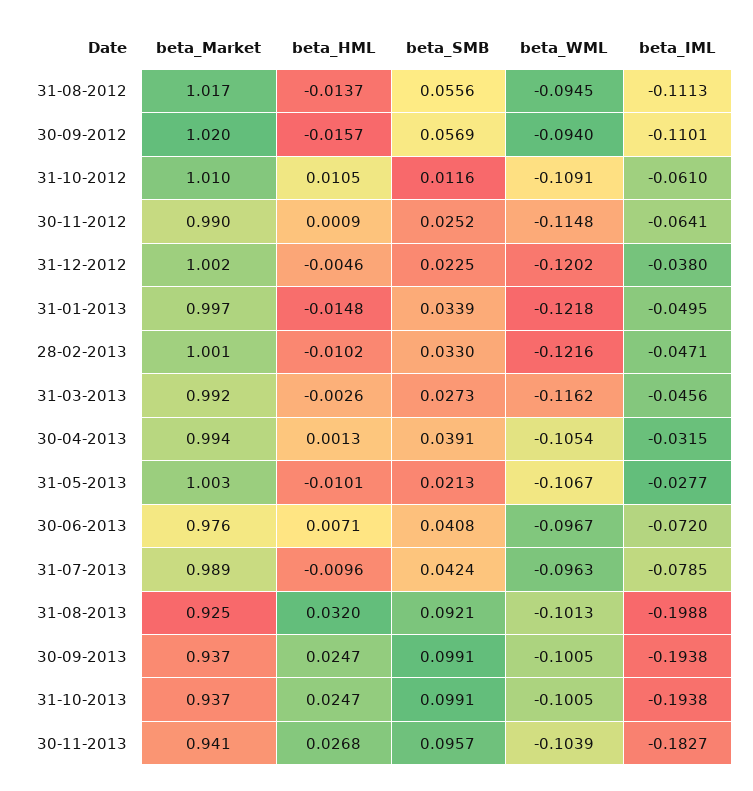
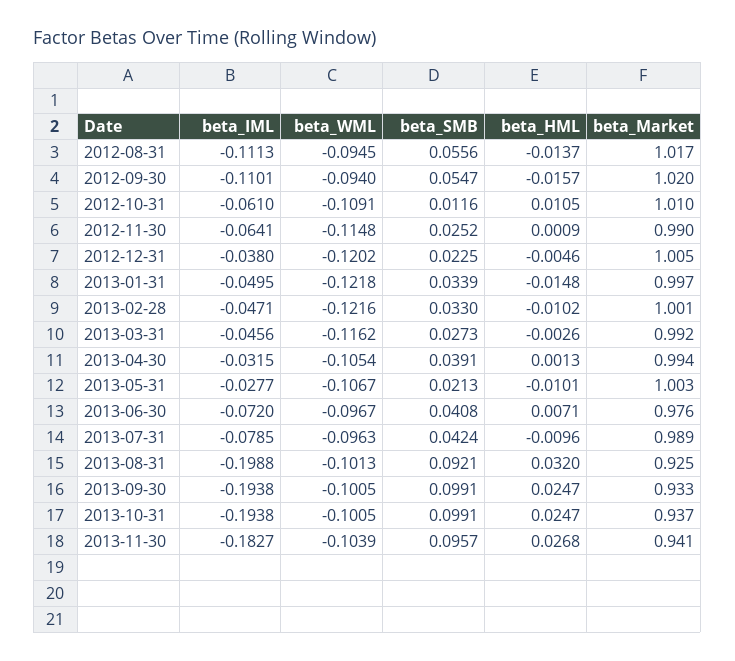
beta_SMB, 30-09-2012: 0.0569 -> 0.0547
beta_Market, 31-12-2012: 1.002 -> 1.005
beta_Market, 30-09-2013: 0.937 -> 0.933

